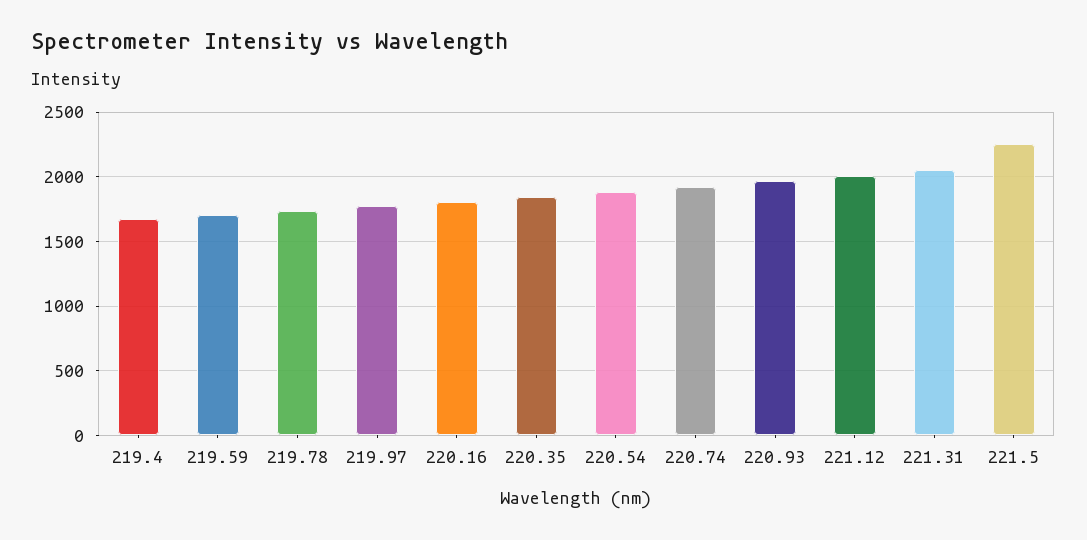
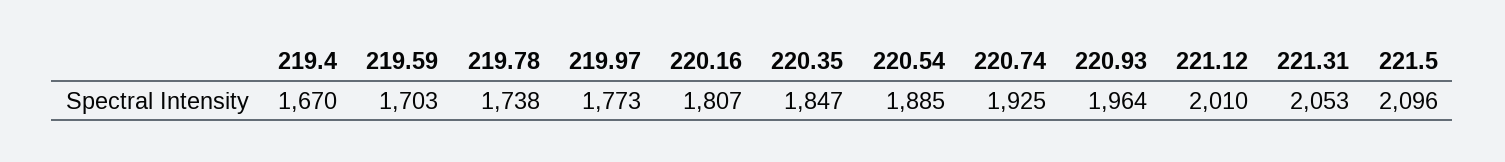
221.5: 2250 -> 2096

